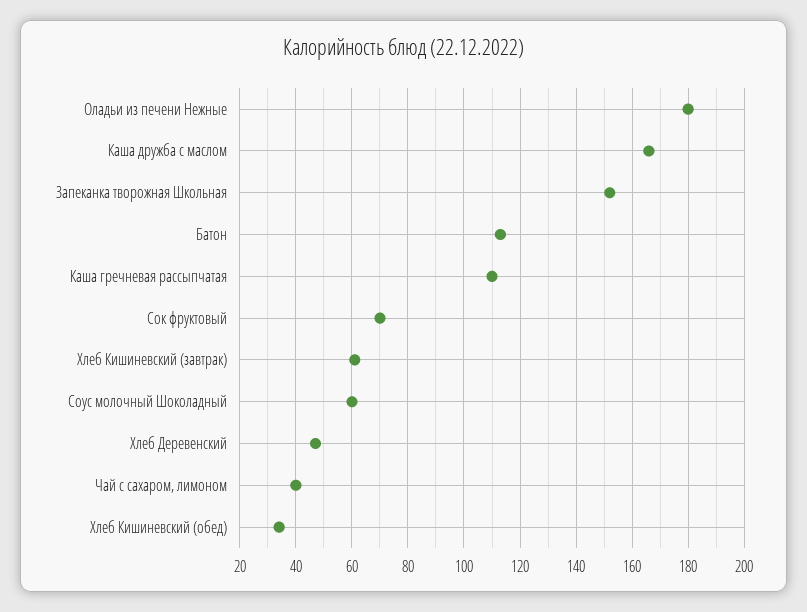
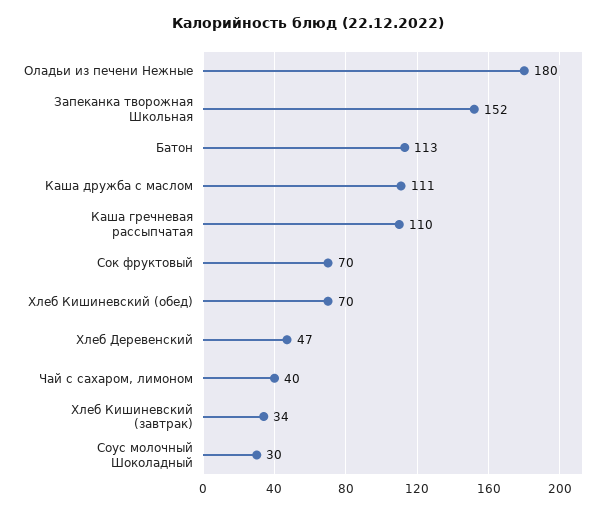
Каша дружба с маслом: 165 -> 111
Хлеб Кишиневский (завтрак): 60 -> 34
Соус молочный Шоколадный: 60 -> 30
Хлеб Кишиневский (обед): 35 -> 70

